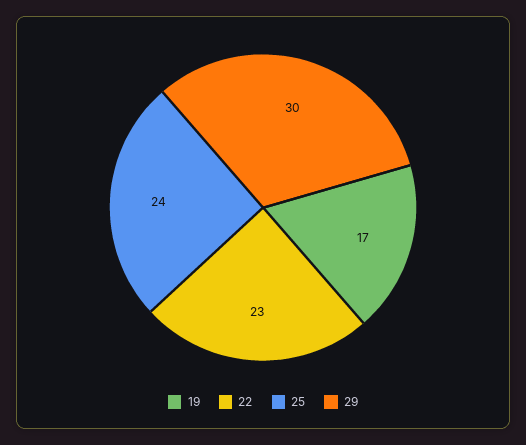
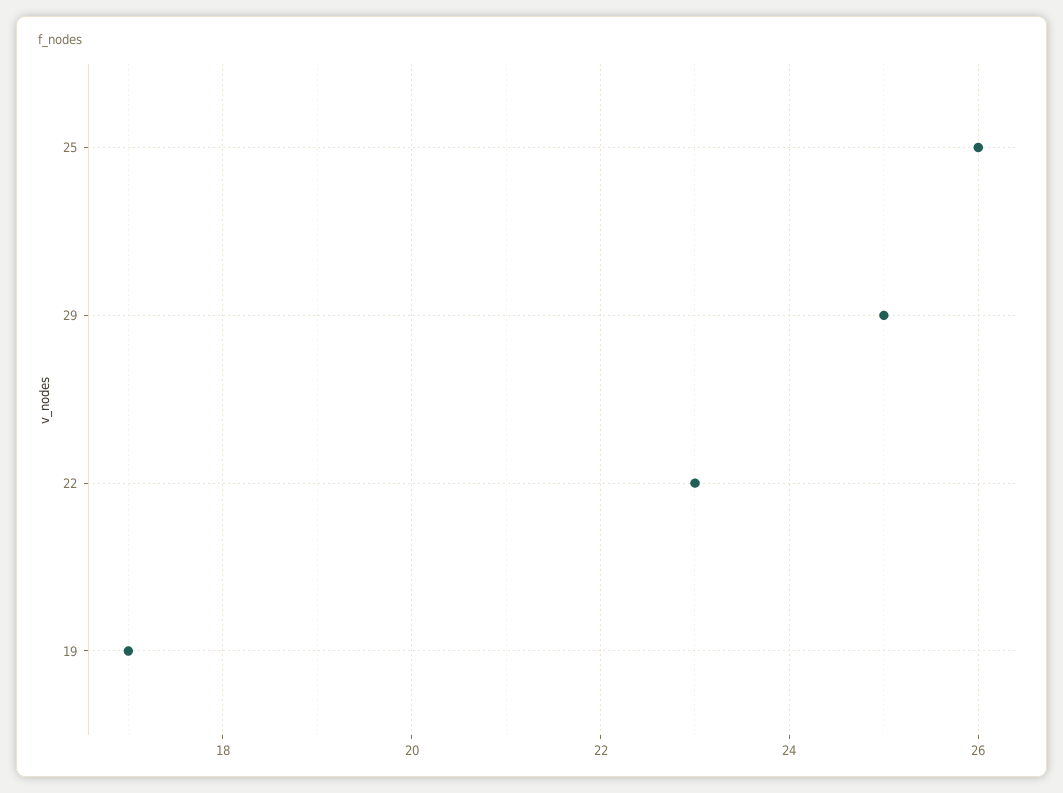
25: 24 -> 26
29: 30 -> 25

